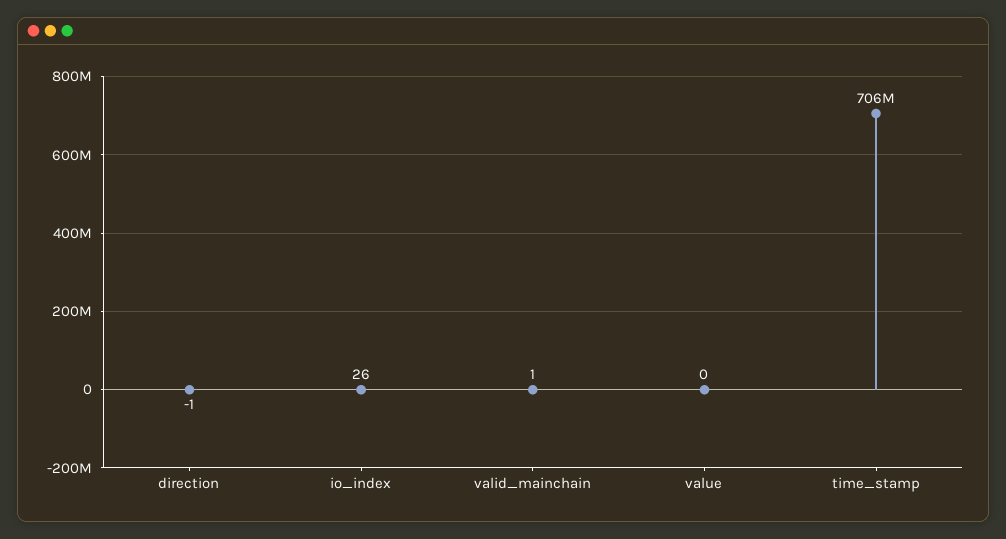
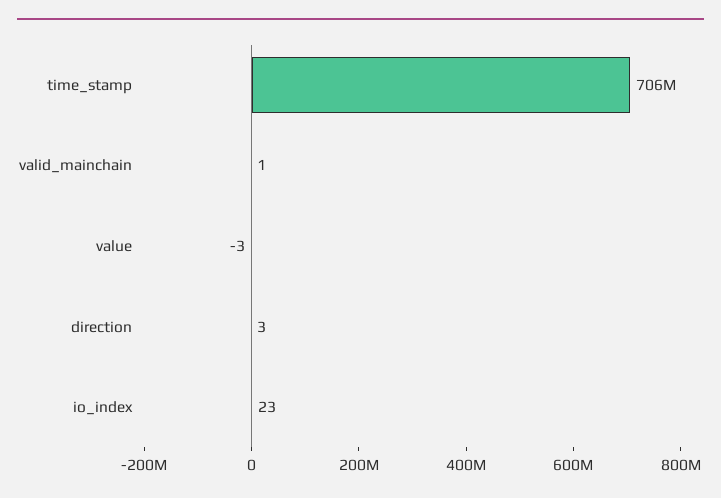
direction: -1 -> 3
io_index: 26 -> 23
value: 0 -> -3

